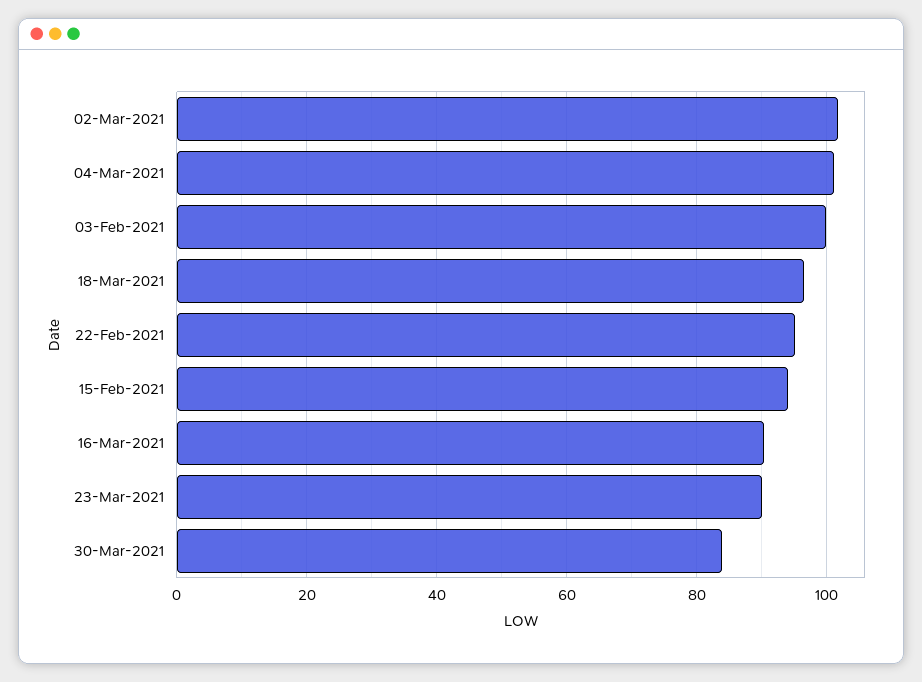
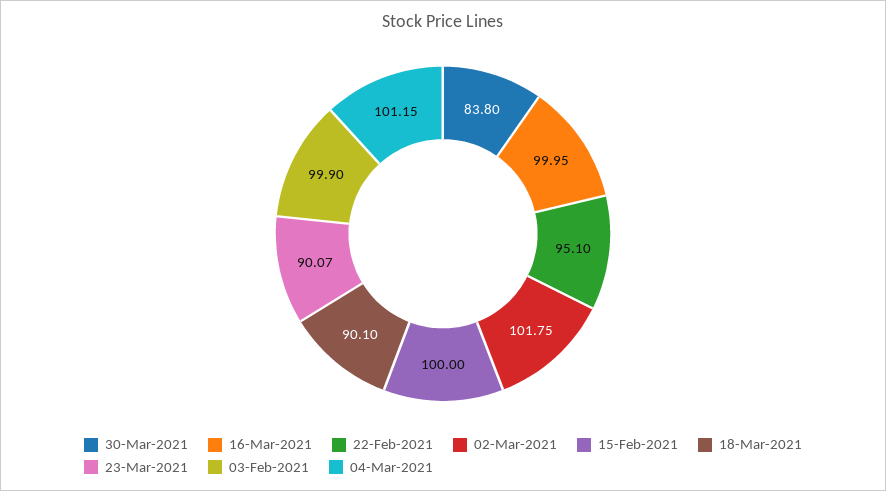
18-Mar-2021: 96 -> 90.1
15-Feb-2021: 94 -> 100
16-Mar-2021: 90 -> 99.95

